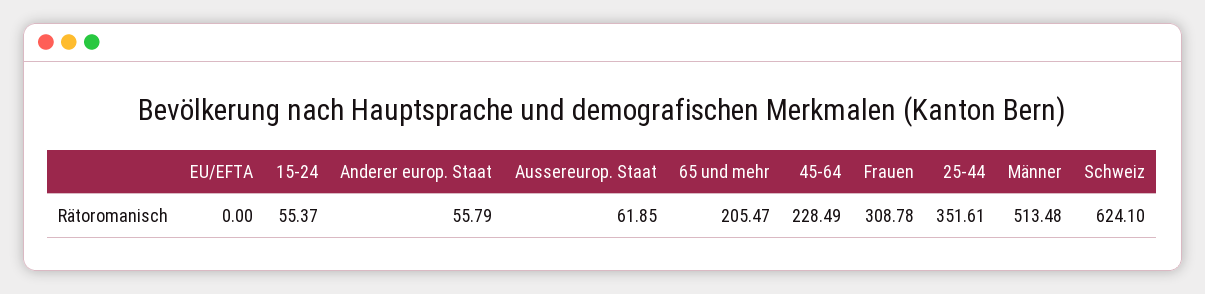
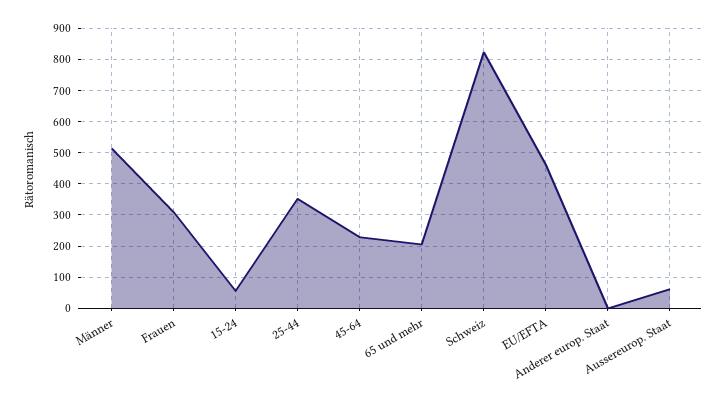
EU/EFTA: 0 -> 460
Anderer europ. Staat: 55.79 -> 0
Schweiz: 624.1 -> 820

